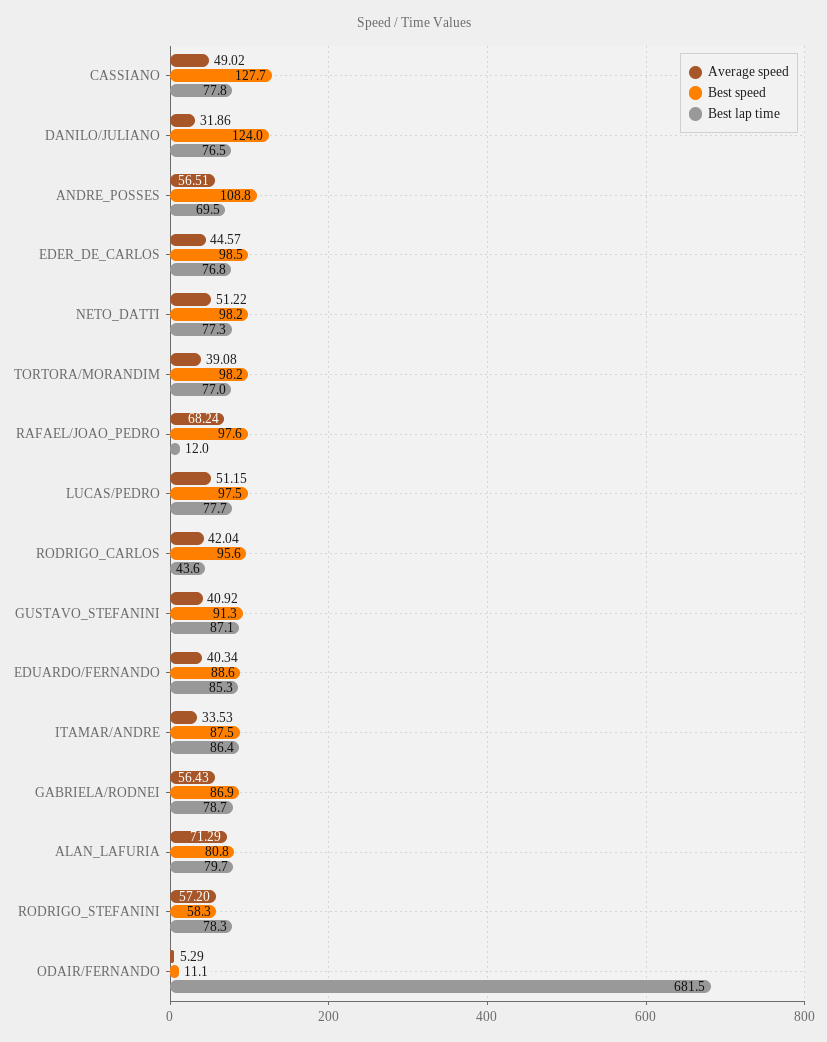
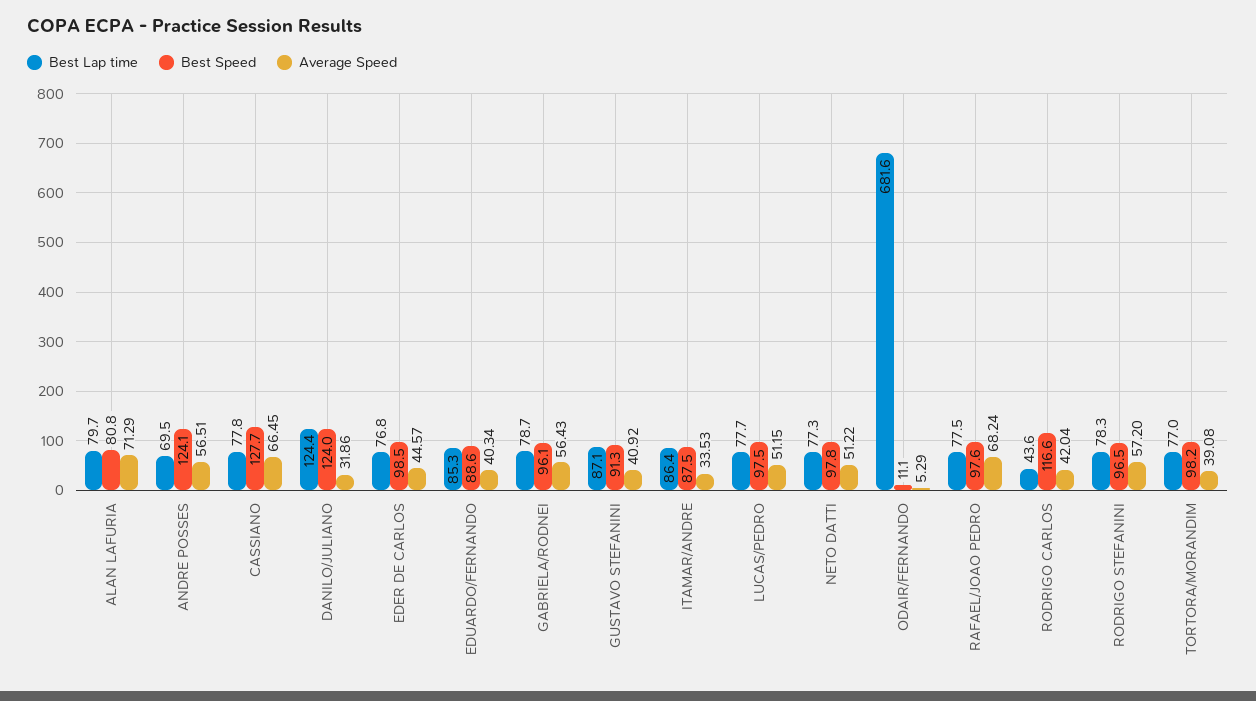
Average speed, CASSIANO: 49.02 -> 66.45
Best lap time, DANILO/JULIANO: 76.5 -> 124.4
Best speed, ANDRE_POSSES: 108.8 -> 124.1
Best speed, NETO_DATTI: 98.2 -> 97.8
Best lap time, RAFAEL/JOAO_PEDRO: 12 -> 77.5
Best speed, RODRIGO_CARLOS: 95.6 -> 116.6
Best speed, GABRIELA/RODNEI: 86.9 -> 96.1
Best speed, RODRIGO_STEFANINI: 58.3 -> 96.5
Best lap time, ODAIR/FERNANDO: 681.5 -> 681.6

